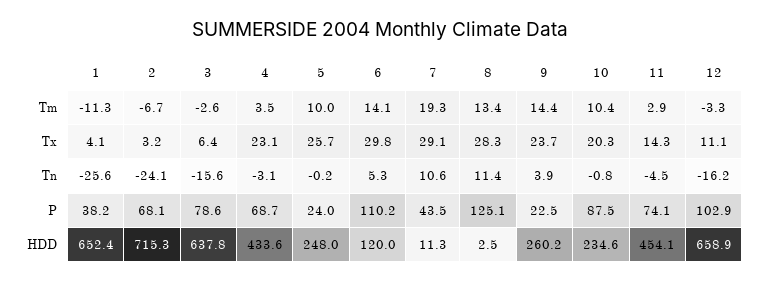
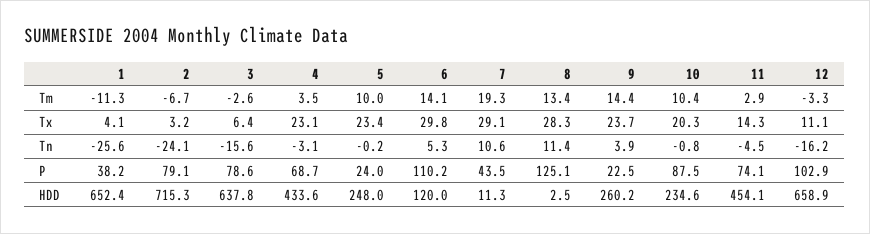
5, Tx: 25.7 -> 23.4
2, P: 68.1 -> 79.1

